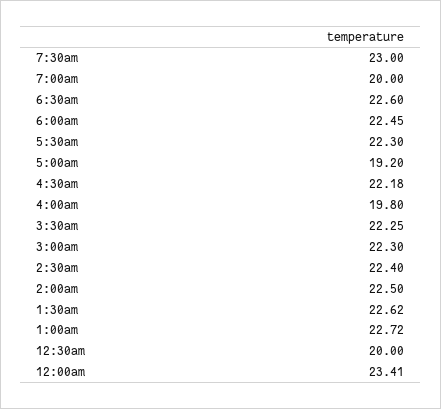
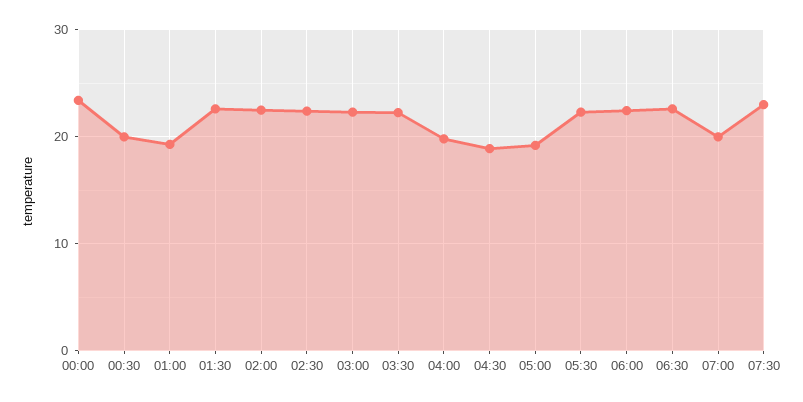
4:30am: 22.18 -> 19
1:00am: 22.72 -> 19

